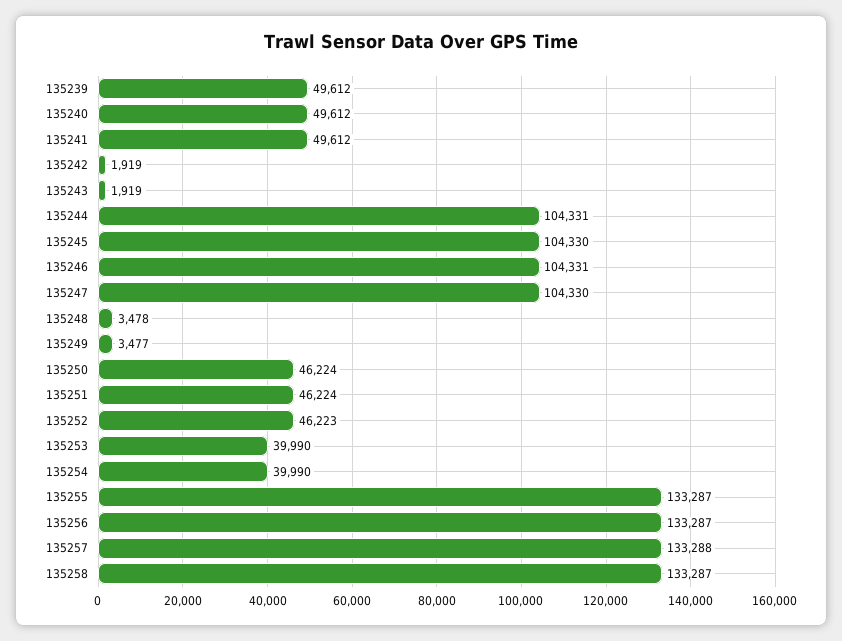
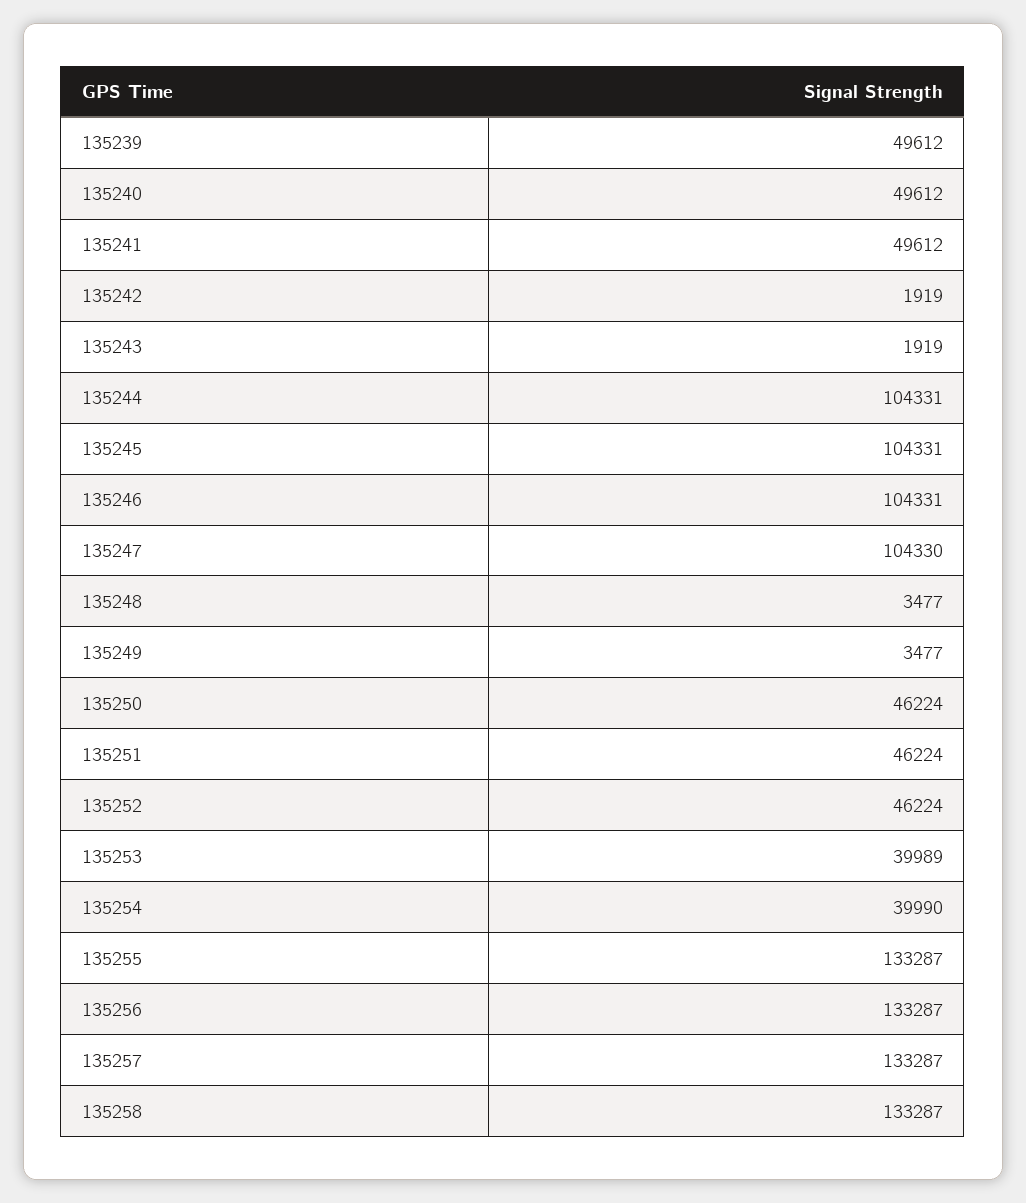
135245: 104330 -> 104331
135248: 3478 -> 3477
135252: 46223 -> 46224
135253: 39990 -> 39989
135257: 133288 -> 133287

